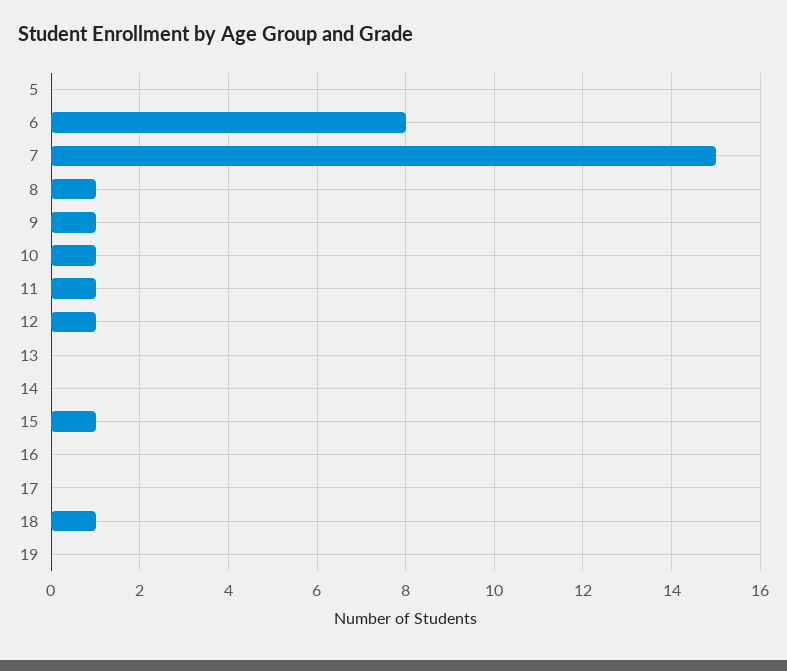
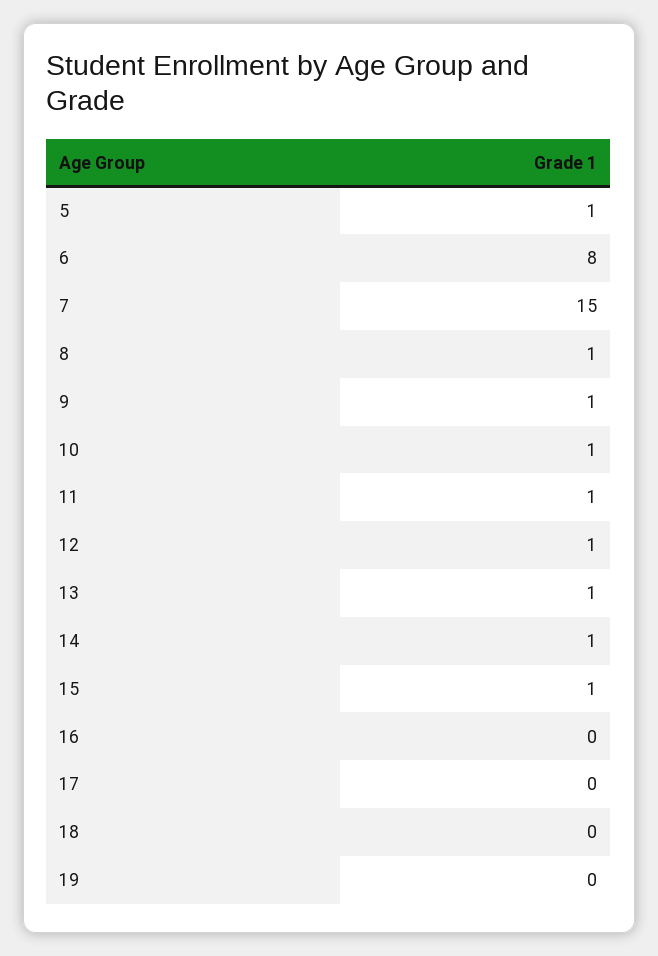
5: 0 -> 1
13: 0 -> 1
14: 0 -> 1
18: 1 -> 0

